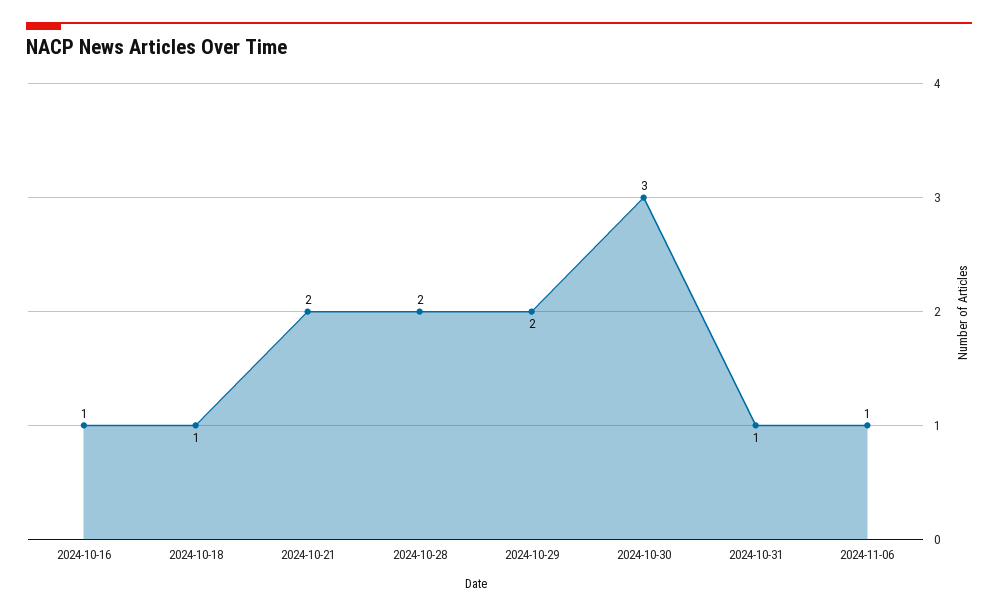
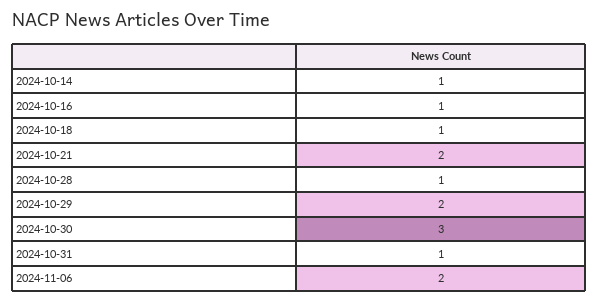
2024-10-28: 2 -> 1
2024-11-06: 1 -> 2
2024-10-14: none -> 1

